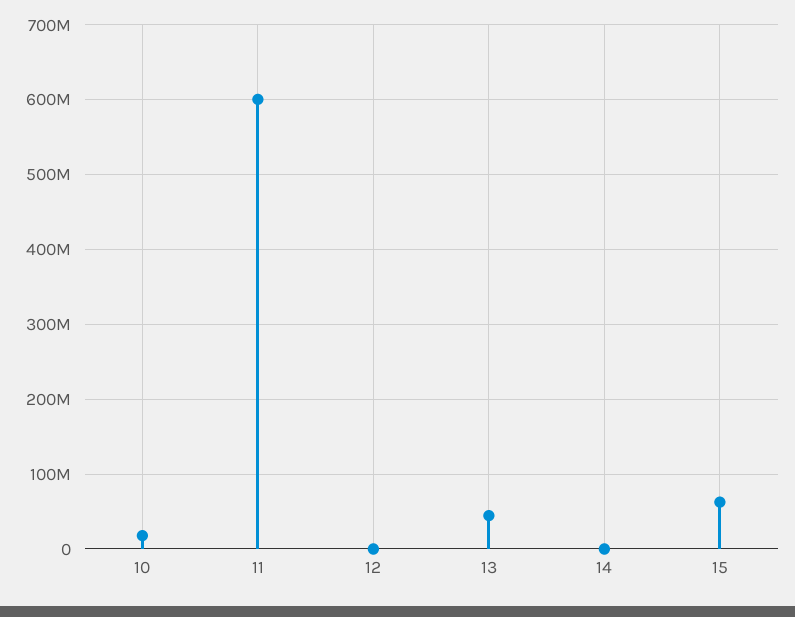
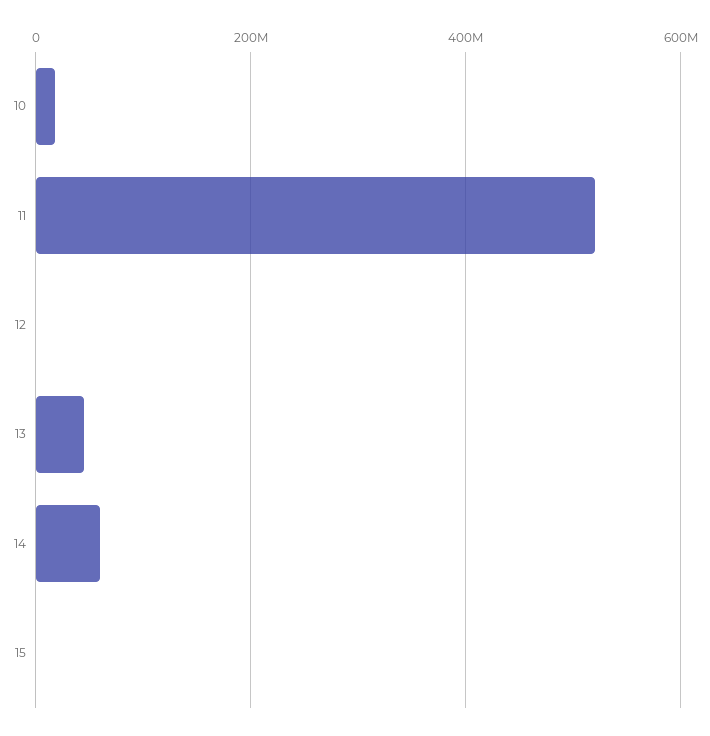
11: 600000000 -> 520000000
14: 0 -> 60000000
15: 60000000 -> 0

